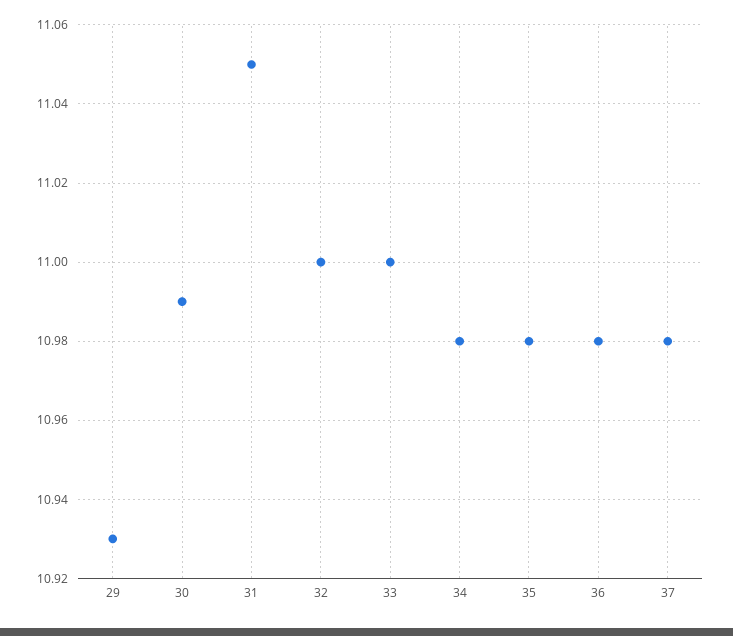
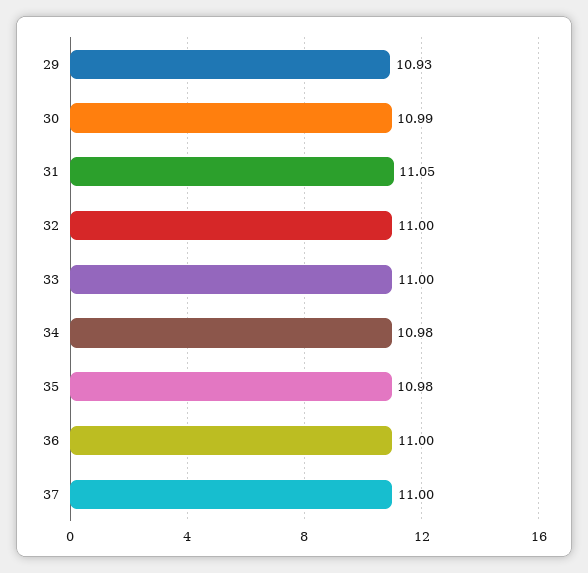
36: 10.98 -> 11
37: 10.98 -> 11

